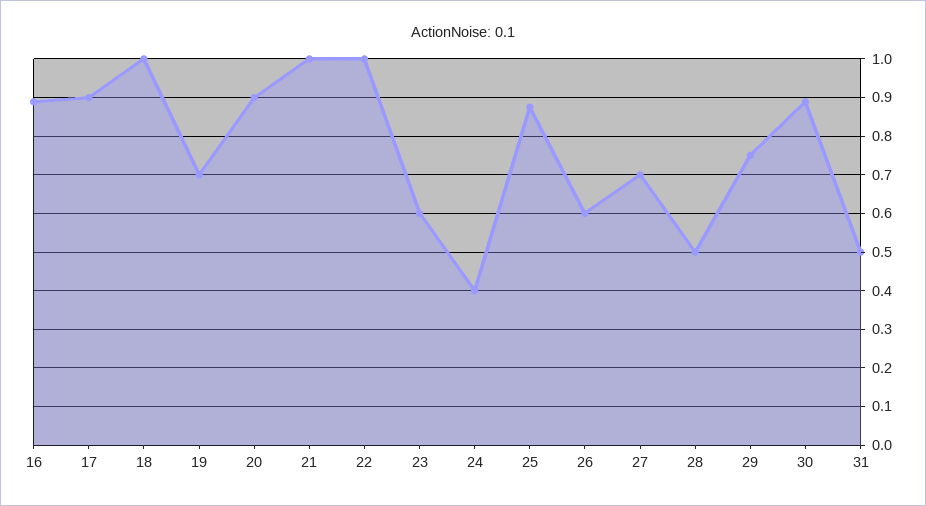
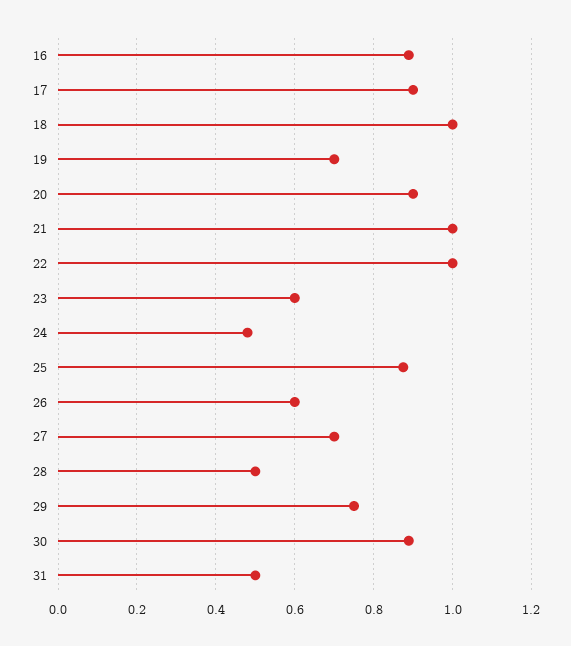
24: 0.4 -> 0.48

